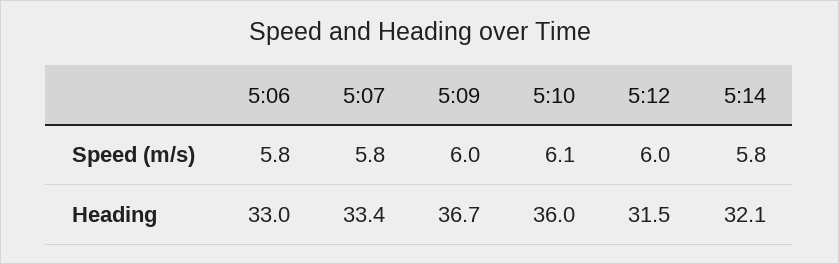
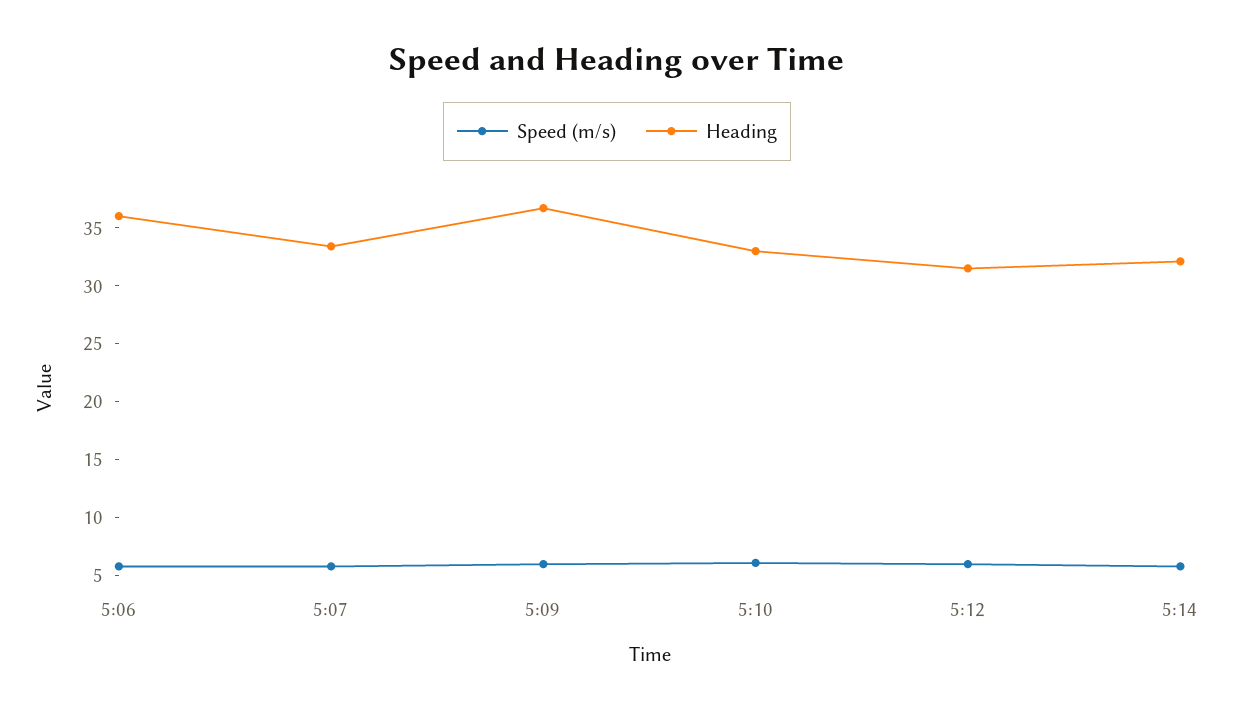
Heading, 5:06: 33 -> 36
Heading, 5:10: 36 -> 33

